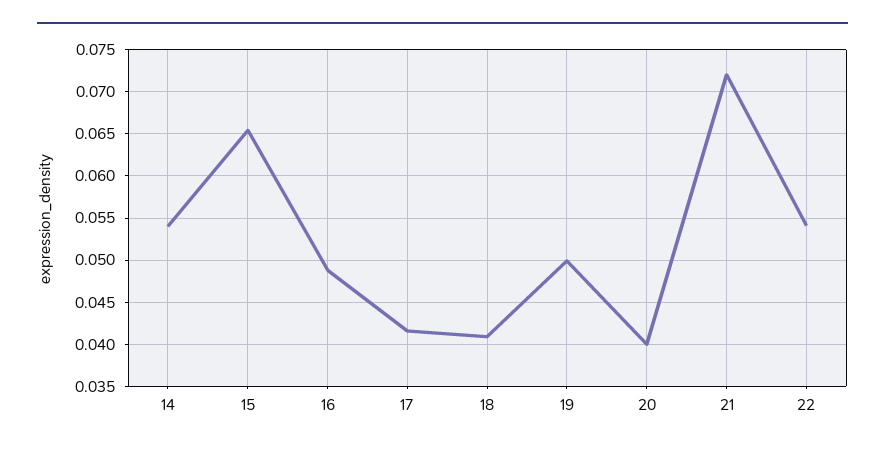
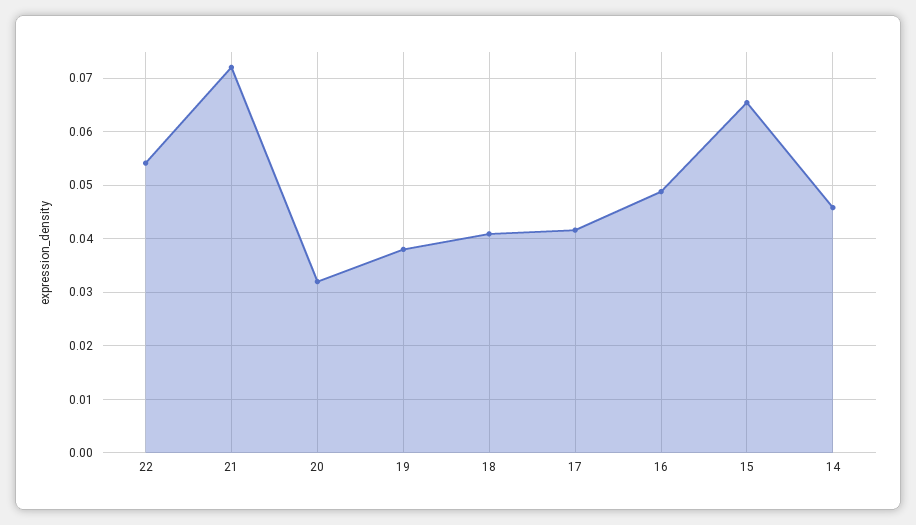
14: 0.054 -> 0.046
19: 0.05 -> 0.038
20: 0.04 -> 0.032

